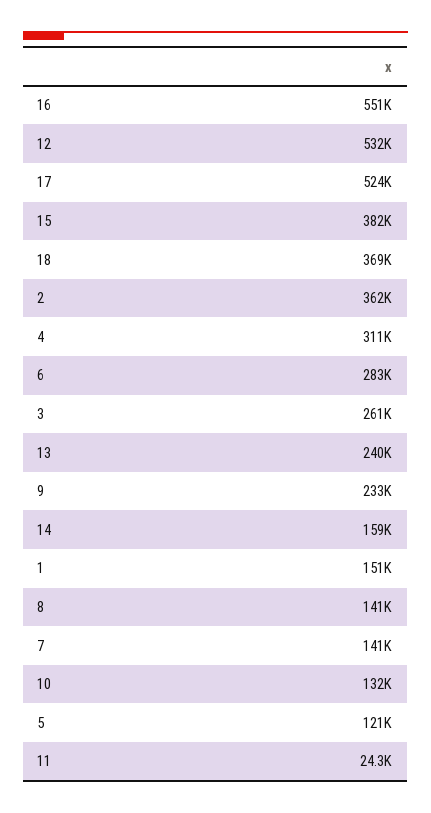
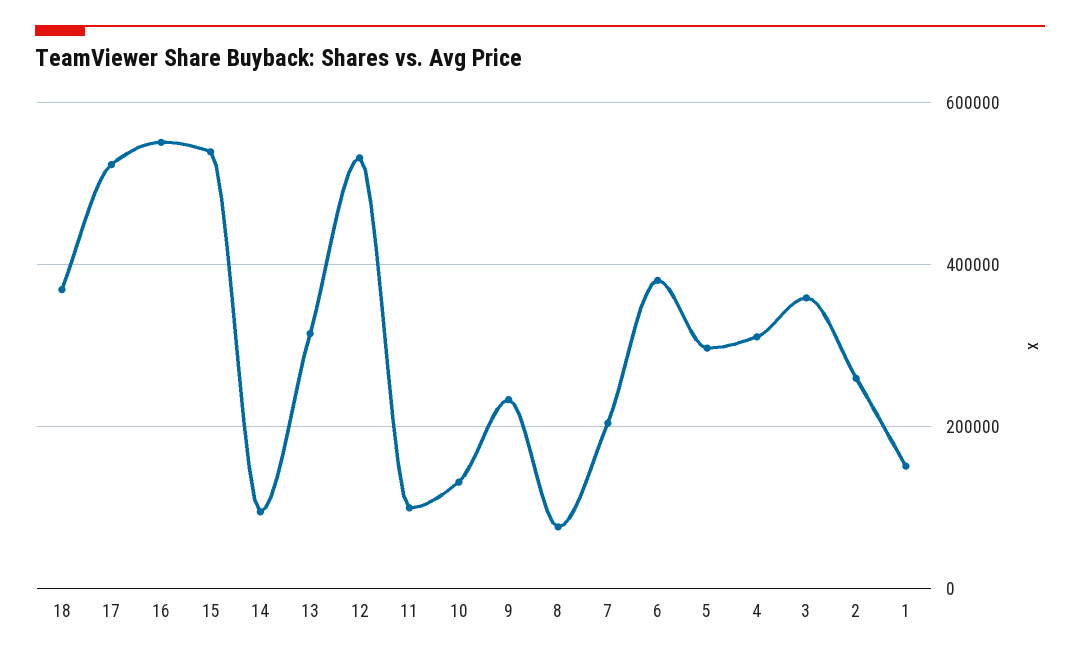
15: 382000 -> 540000
2: 362000 -> 260000
6: 283000 -> 380000
3: 261000 -> 360000
13: 240000 -> 320000
14: 159000 -> 100000
8: 141000 -> 80000
7: 141000 -> 200000
5: 121000 -> 300000
11: 24300 -> 100000

